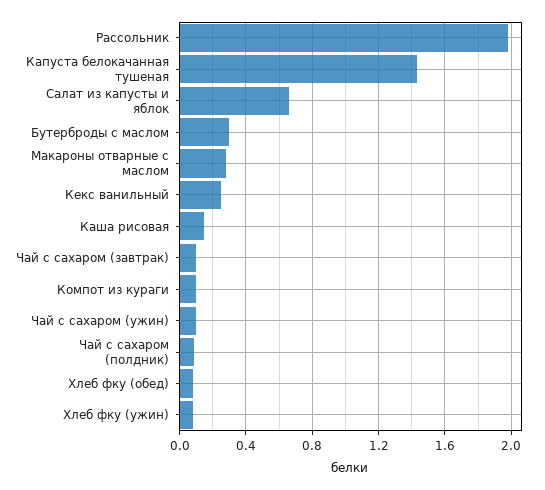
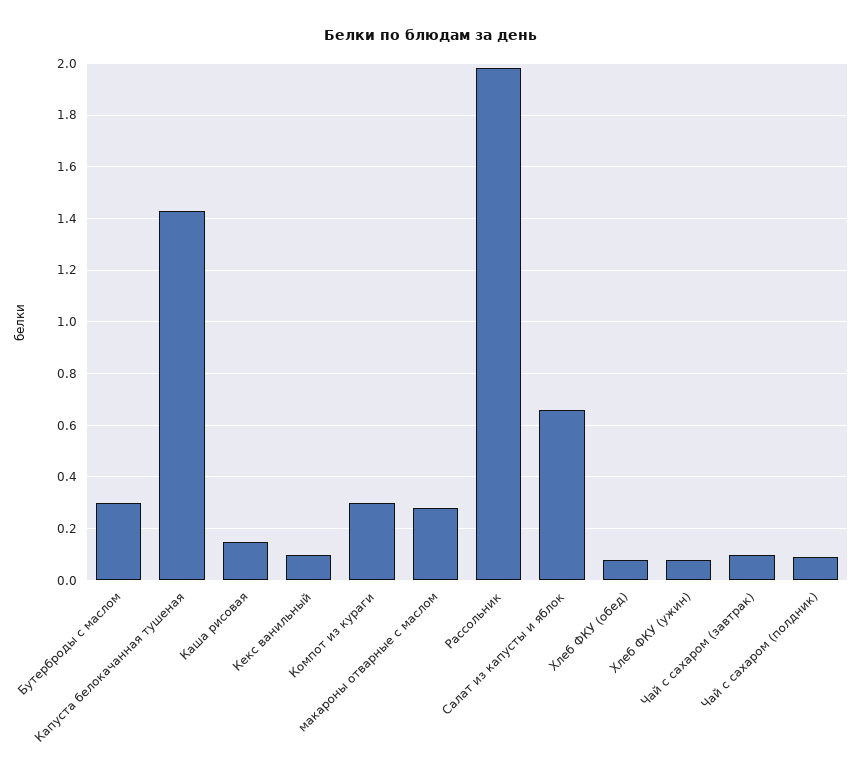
Кекс ванильный: 0.25 -> 0.1
Компот из кураги: 0.1 -> 0.3
Чай с сахаром (ужин): 0.1 -> none

